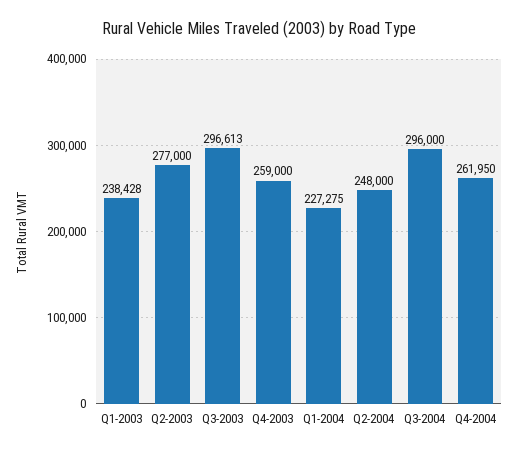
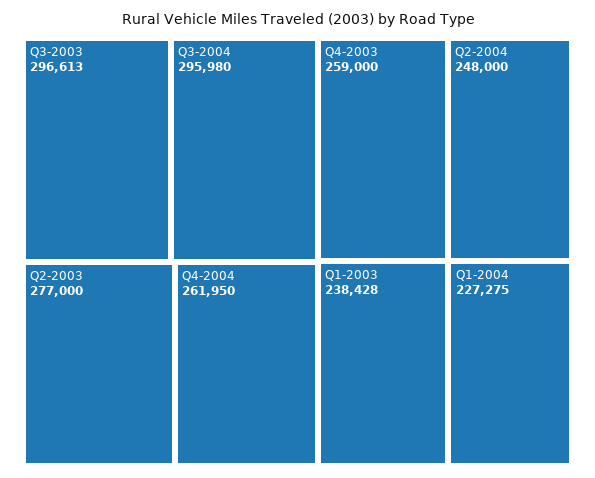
Q3-2004: 296000 -> 295980

